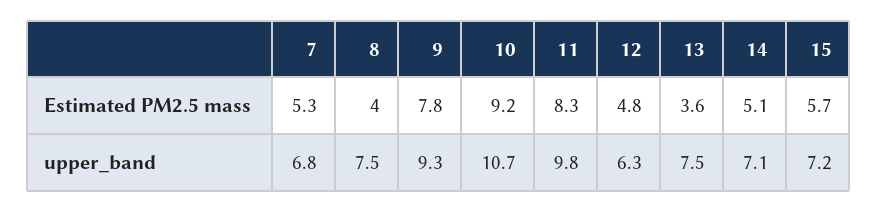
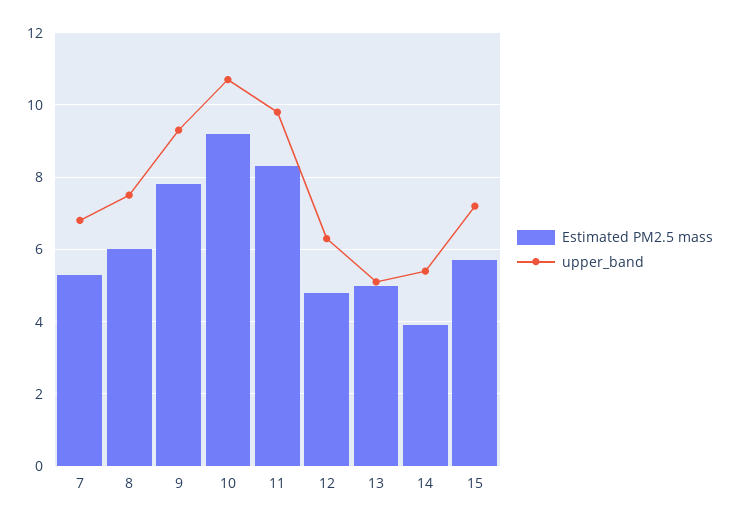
Estimated PM2.5 mass, 8: 4 -> 6
Estimated PM2.5 mass, 13: 3.6 -> 5
Estimated PM2.5 mass, 14: 5.1 -> 4
upper_band, 13: 7.5 -> 5
upper_band, 14: 7.1 -> 5.5

